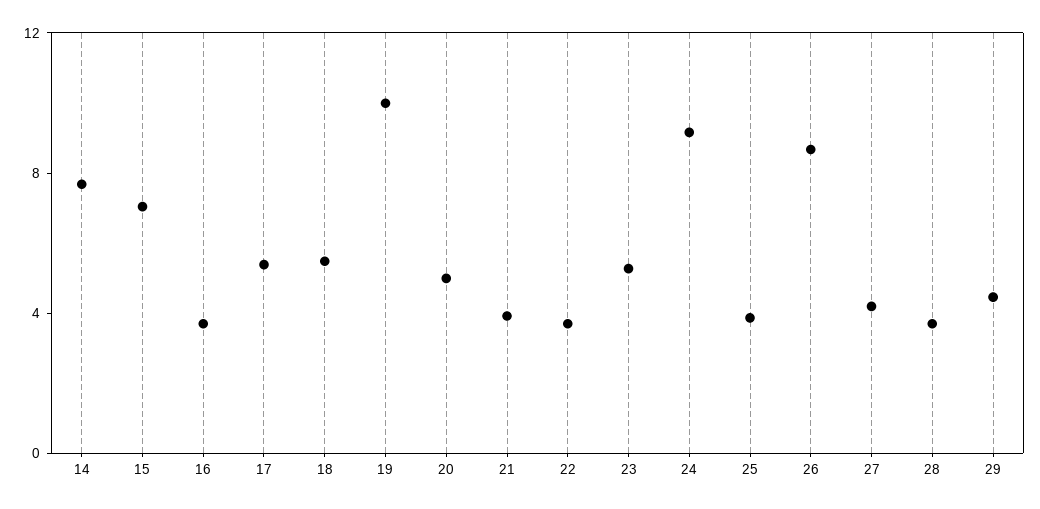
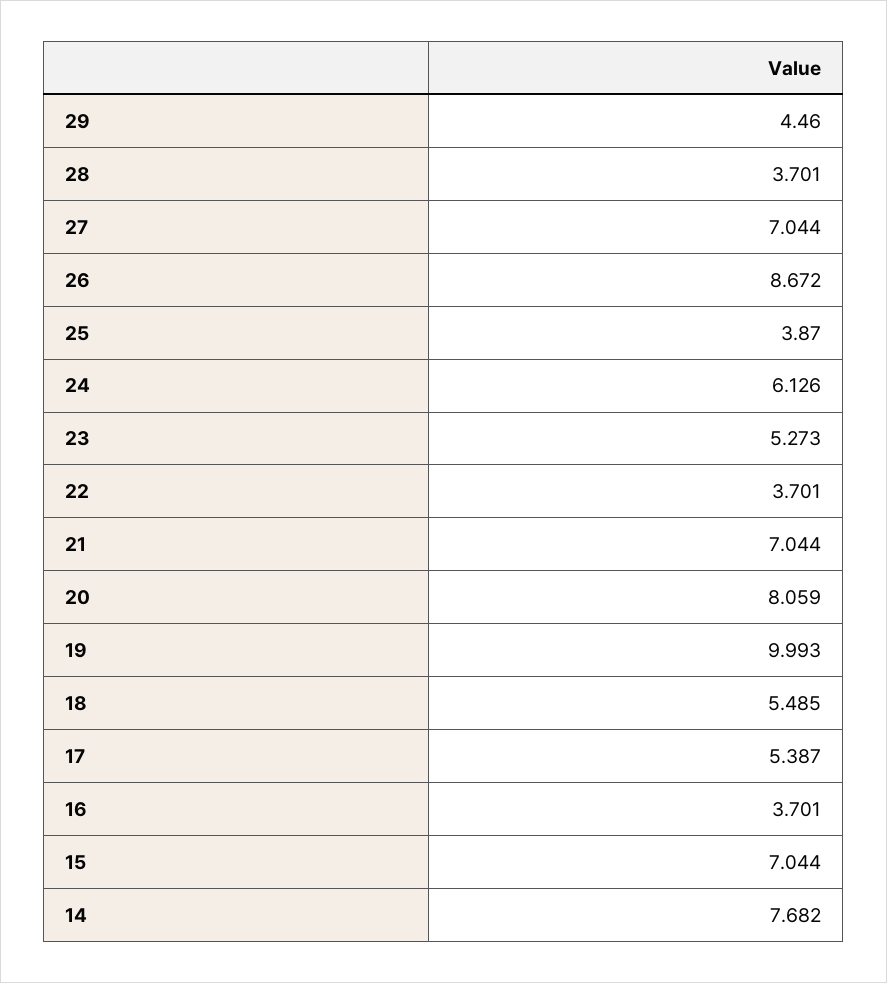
20: 5 -> 8.059
21: 4 -> 7.044
24: 9 -> 6.126
27: 4 -> 7.044

